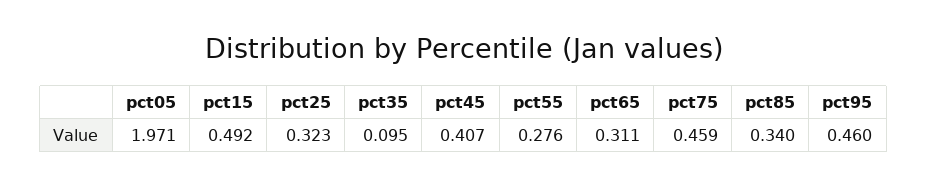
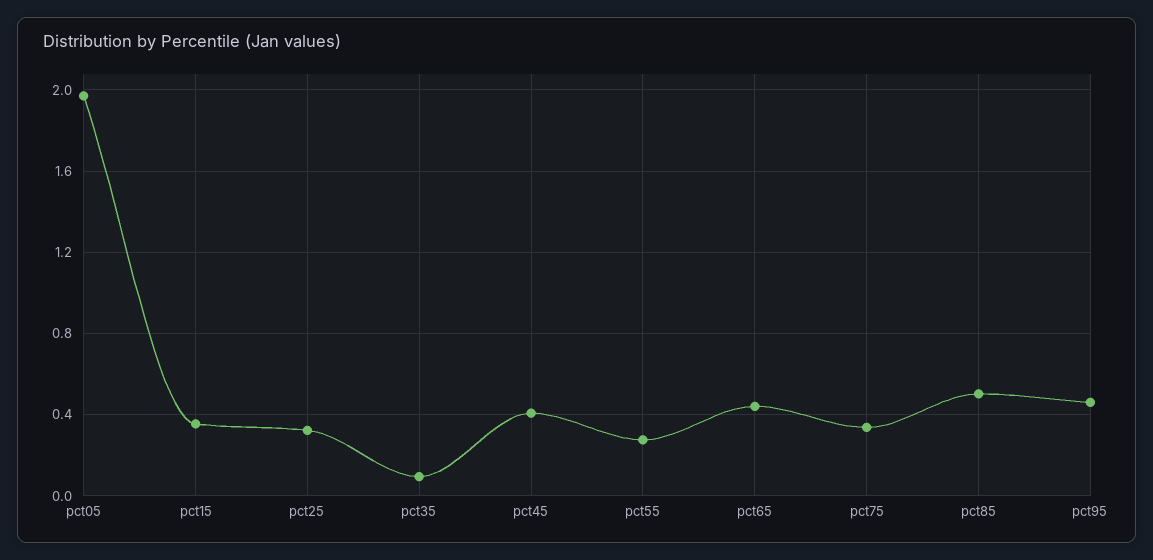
pct15: 0.492 -> 0.35
pct65: 0.311 -> 0.45
pct75: 0.459 -> 0.35
pct85: 0.34 -> 0.5

